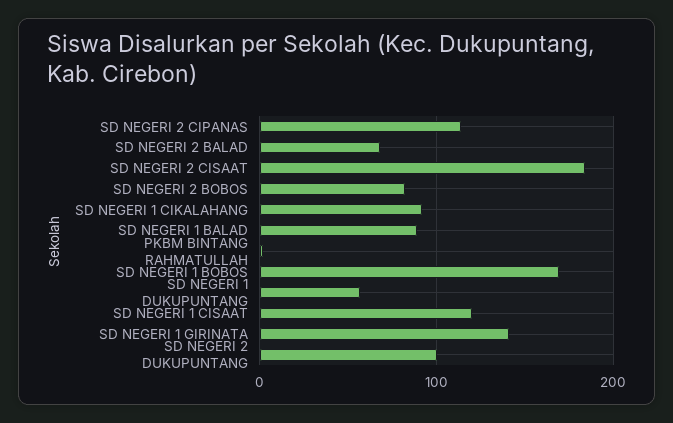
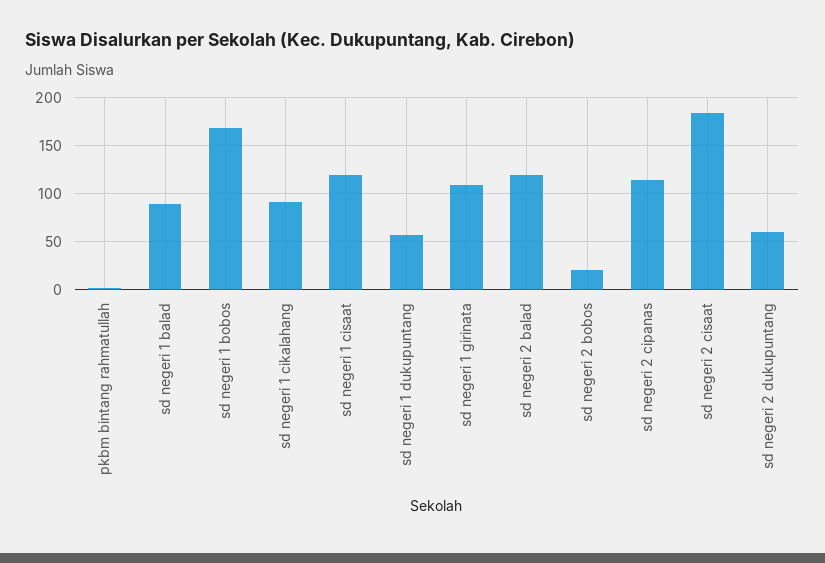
SD NEGERI 2 BALAD: 70 -> 120
SD NEGERI 2 BOBOS: 80 -> 20
SD NEGERI 1 GIRINATA: 140 -> 110
SD NEGERI 2 DUKUPUNTANG: 100 -> 60

